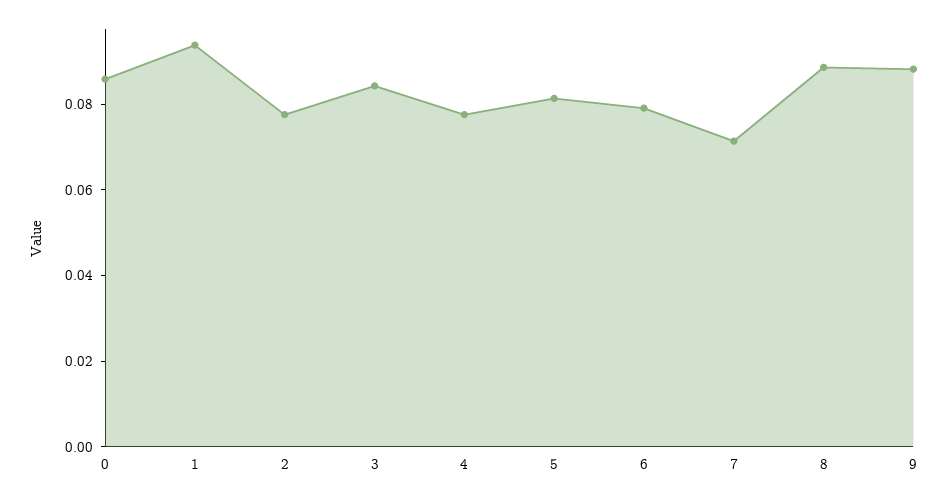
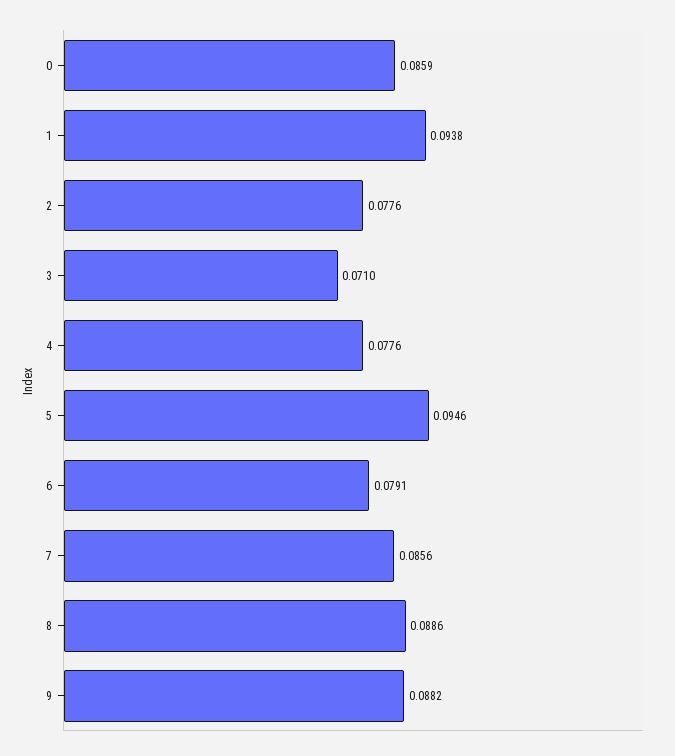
3: 0.085 -> 0.071
5: 0.08 -> 0.0946
7: 0.07 -> 0.0856

